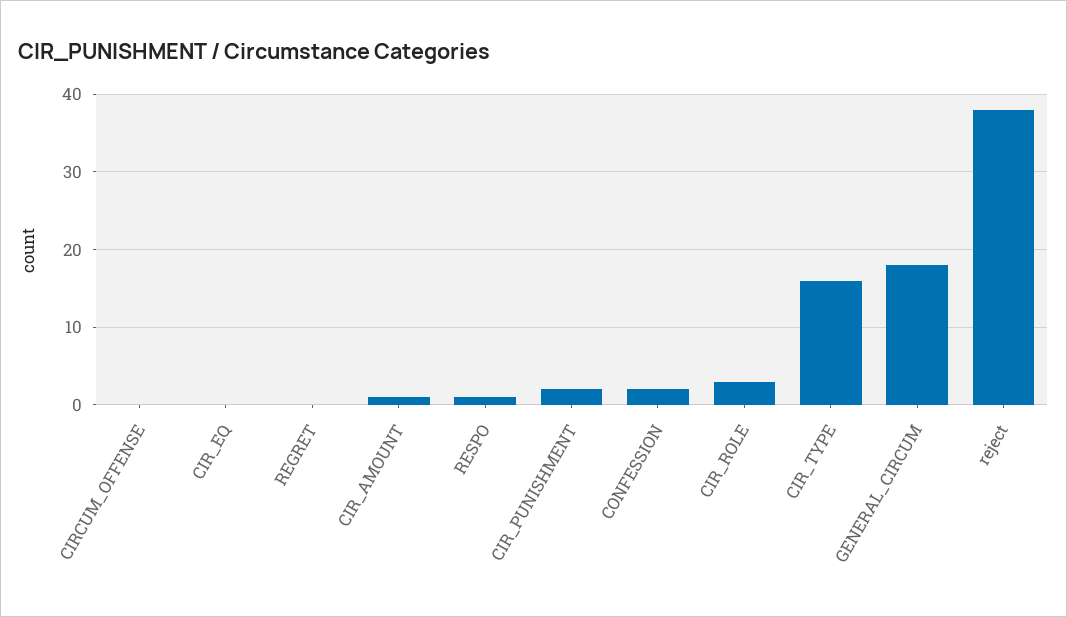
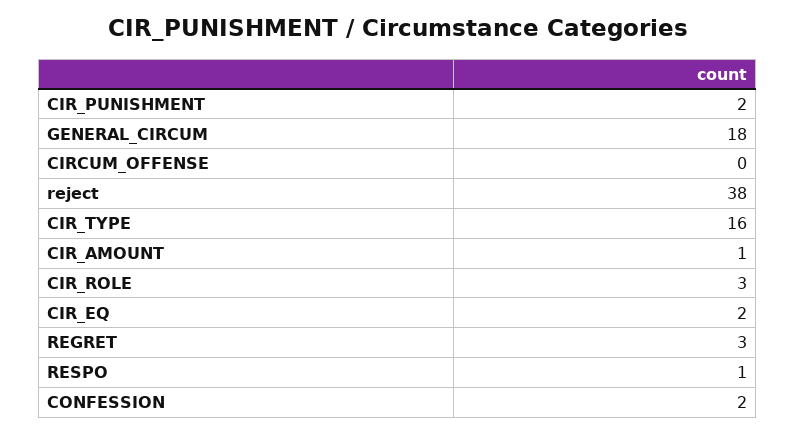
CIR_EQ: 0 -> 2
REGRET: 0 -> 3

